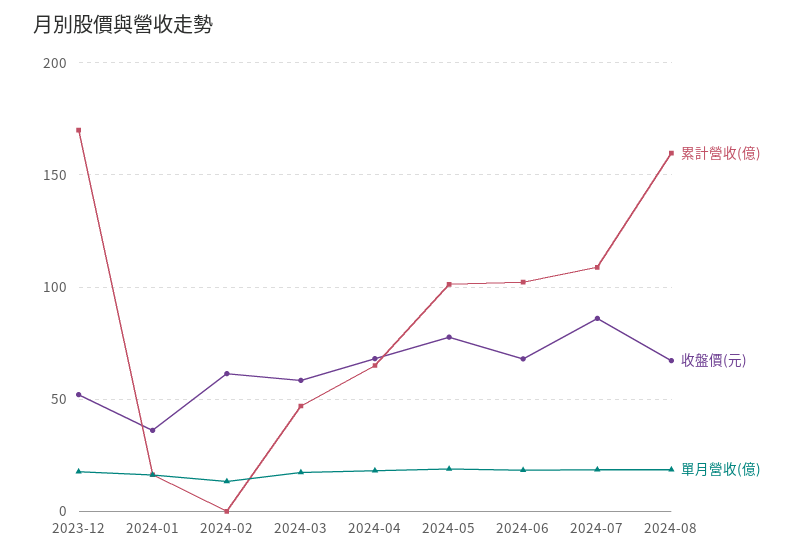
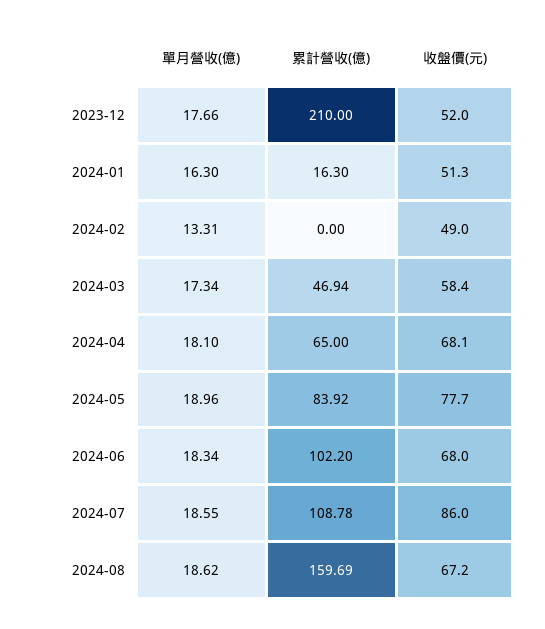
累計營收(億), 2023-12: 170 -> 210
收盤價(元), 2024-01: 35 -> 51.3
收盤價(元), 2024-02: 60 -> 49
累計營收(億), 2024-05: 100 -> 83.92

